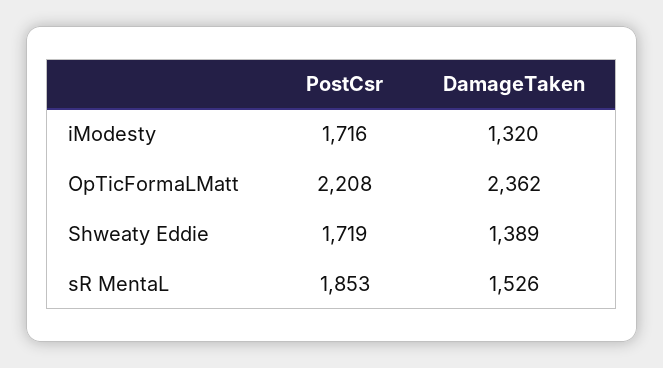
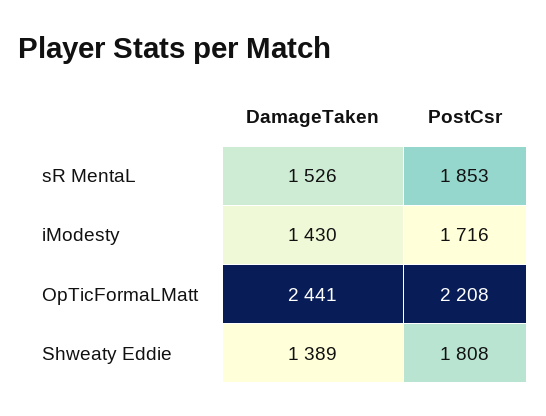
DamageTaken, iModesty: 1320 -> 1430
DamageTaken, OpTicFormaLMatt: 2362 -> 2441
PostCsr, Shweaty Eddie: 1719 -> 1808

